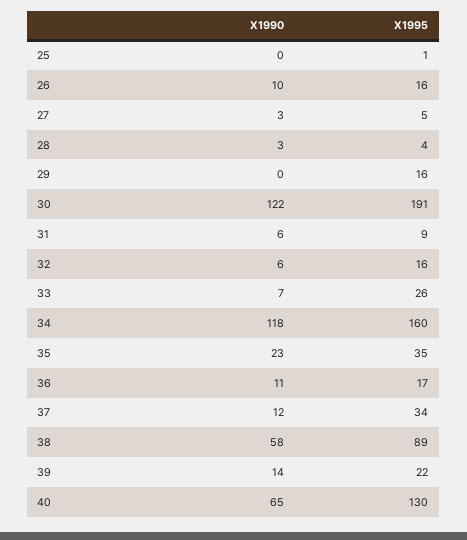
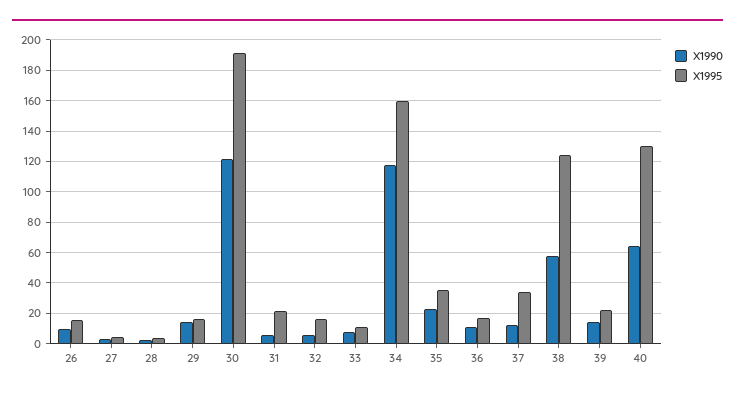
X1990, 25: 0 -> none
X1995, 25: 1 -> none
X1990, 29: 0 -> 15
X1995, 31: 9 -> 20
X1995, 33: 26 -> 10
X1995, 38: 89 -> 125

